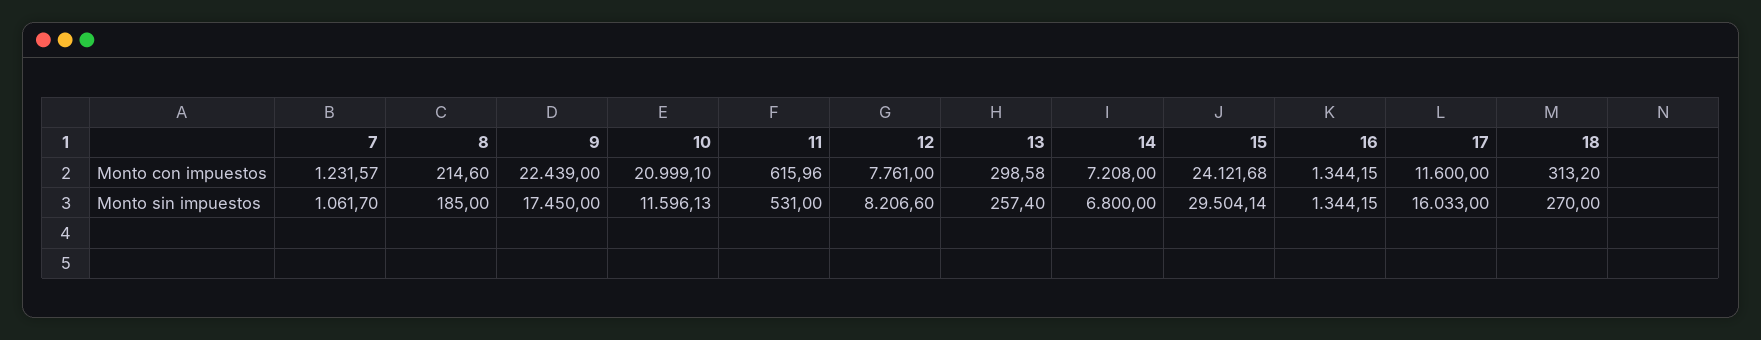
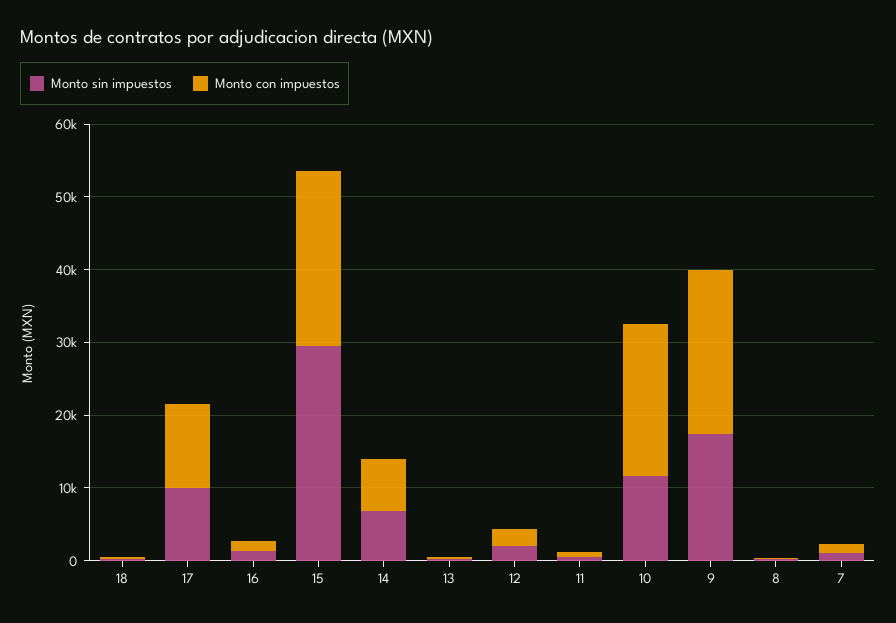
Monto con impuestos, 12: 7761 -> 2000
Monto sin impuestos, 12: 8206.6 -> 2000
Monto sin impuestos, 17: 16033 -> 10000

